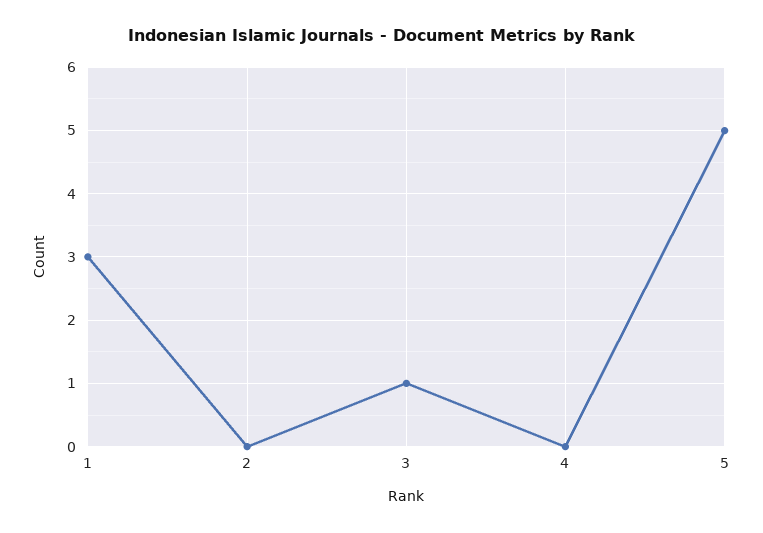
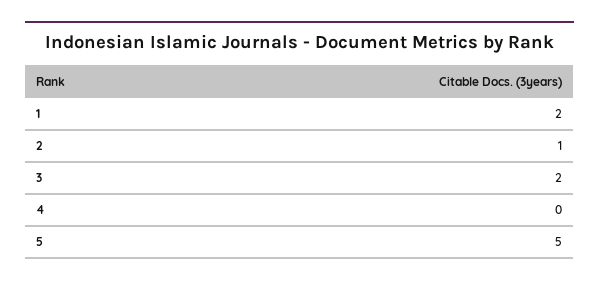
1: 3 -> 2
2: 0 -> 1
3: 1 -> 2

